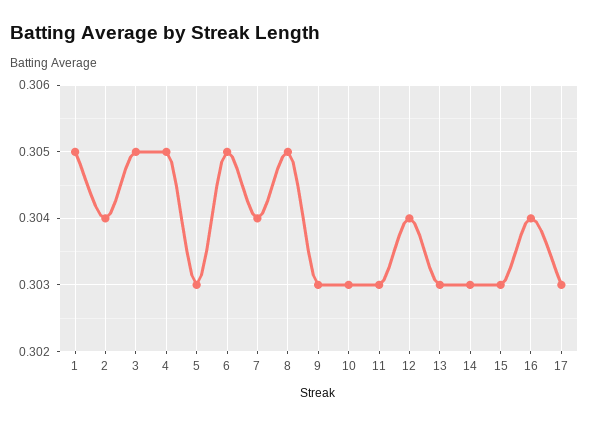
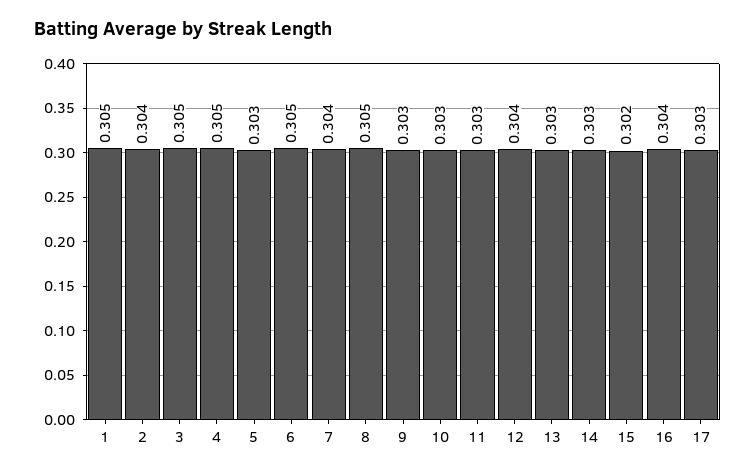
15: 0.303 -> 0.302

